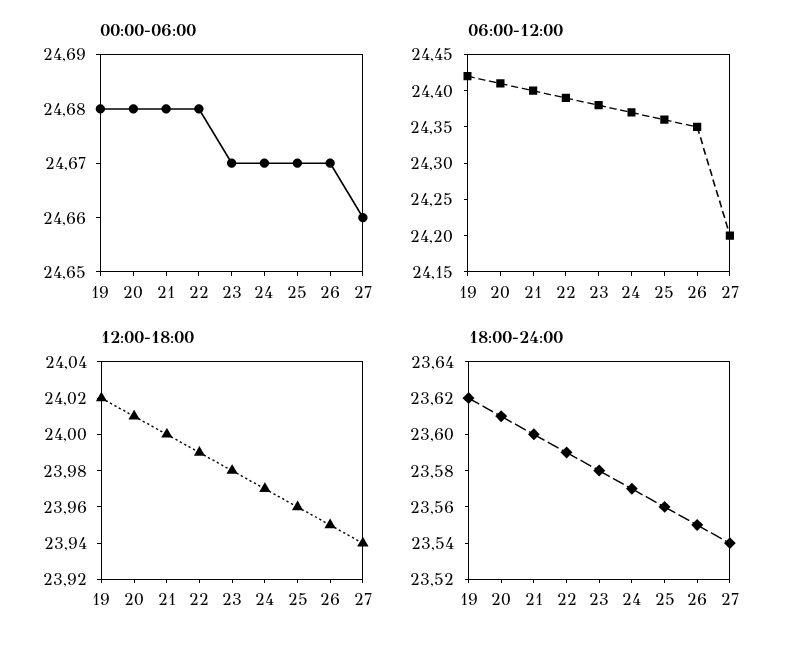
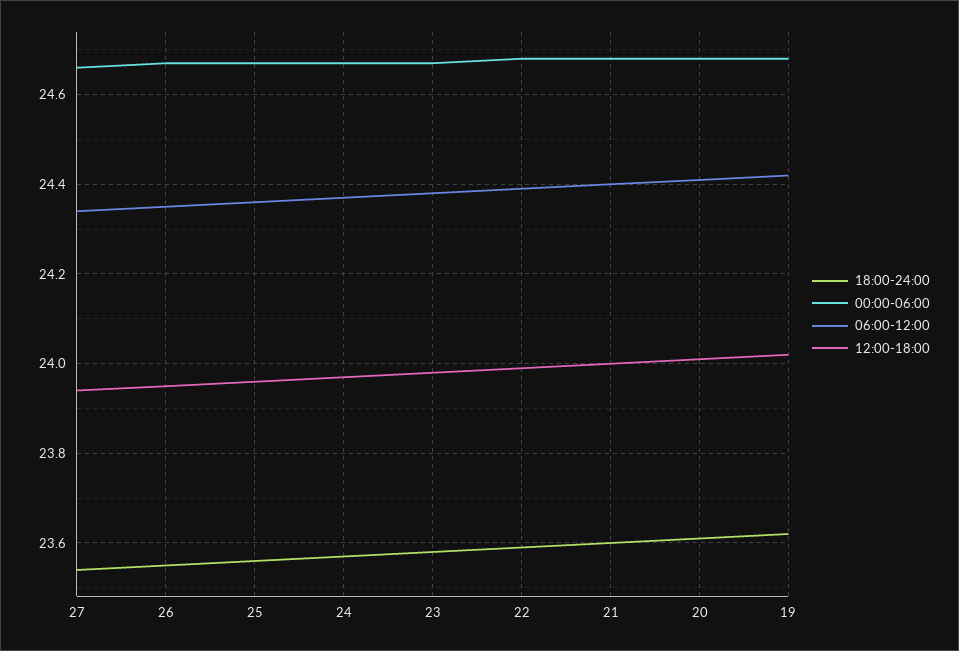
06:00-12:00, 27: 24.2 -> 24.35

